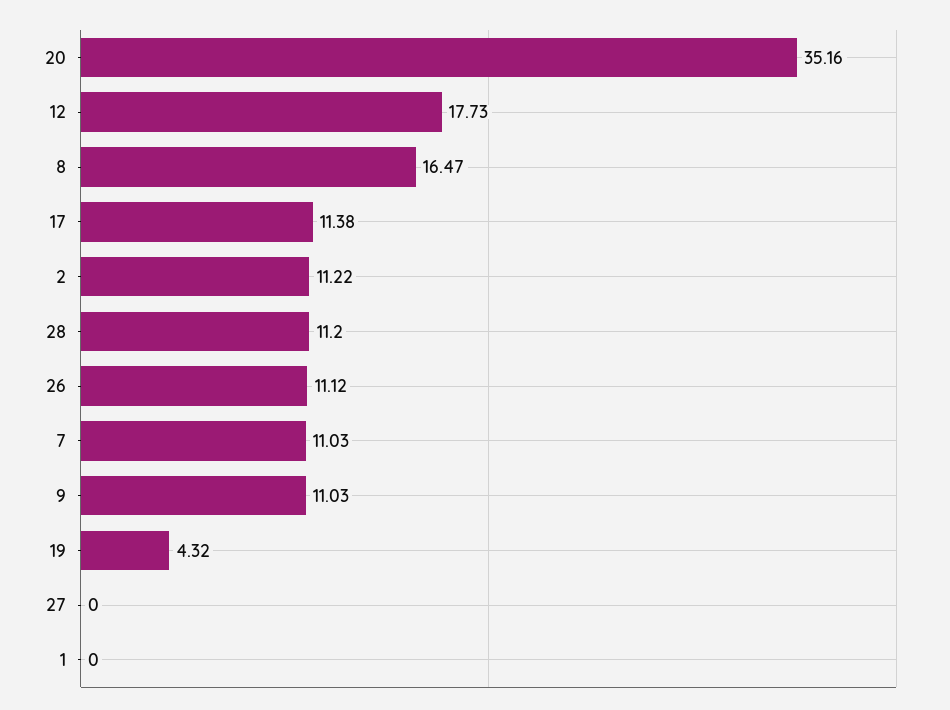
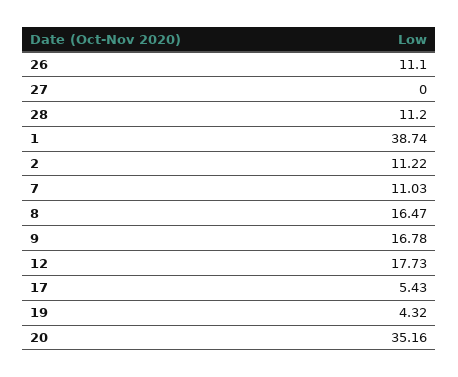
17: 11.38 -> 5.43
26: 11.12 -> 11.1
9: 11.03 -> 16.78
1: 0 -> 38.74

